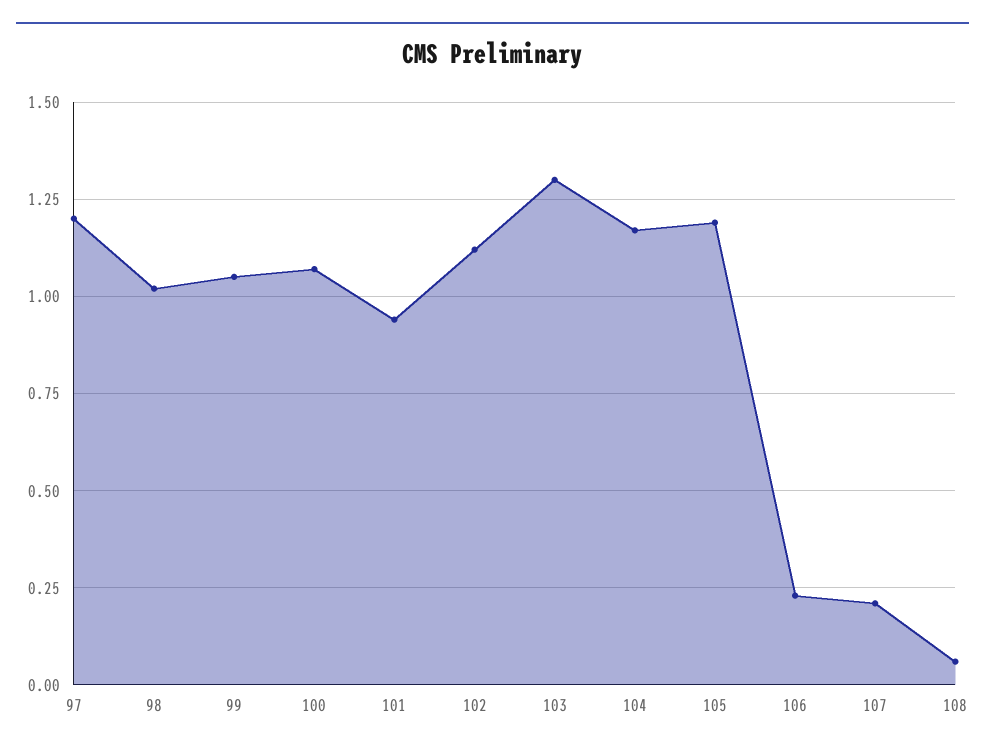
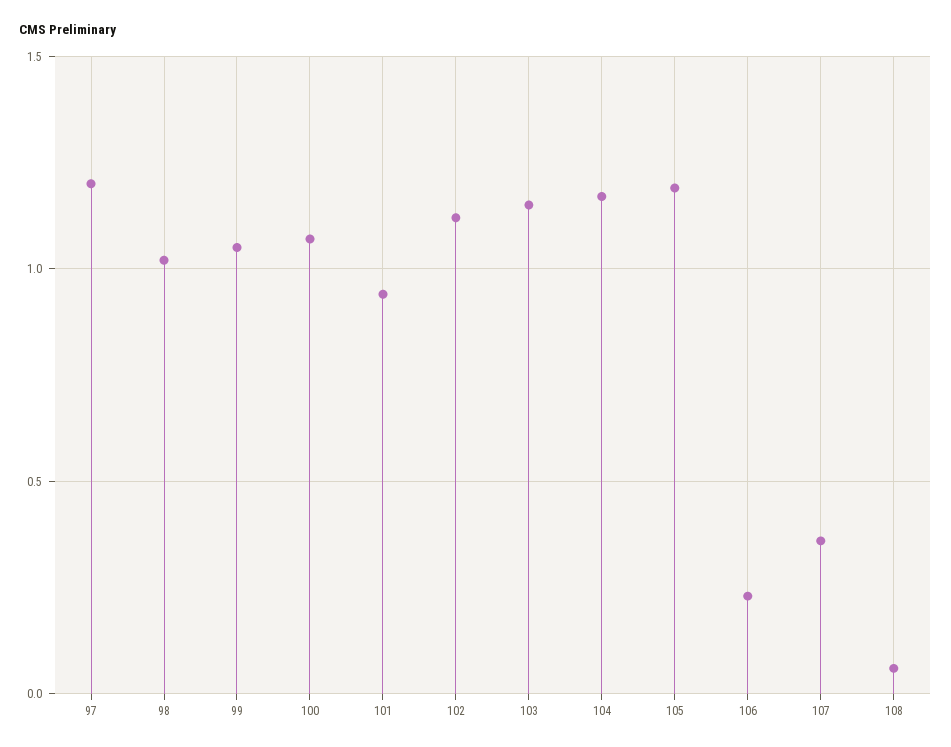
103: 1.3 -> 1.15
107: 0.2 -> 0.35

